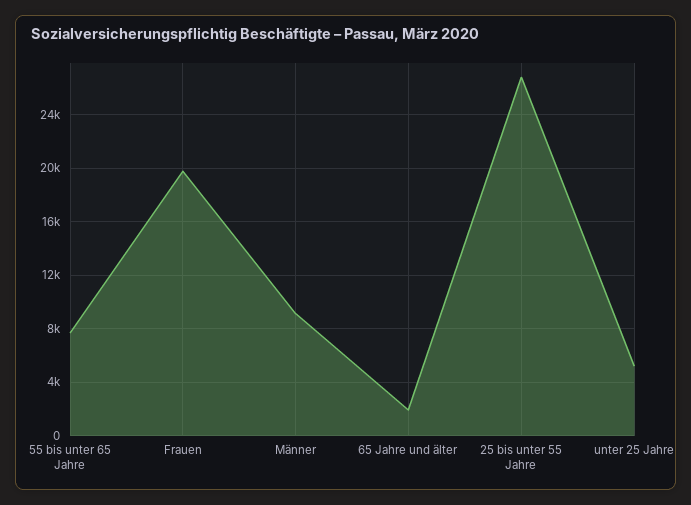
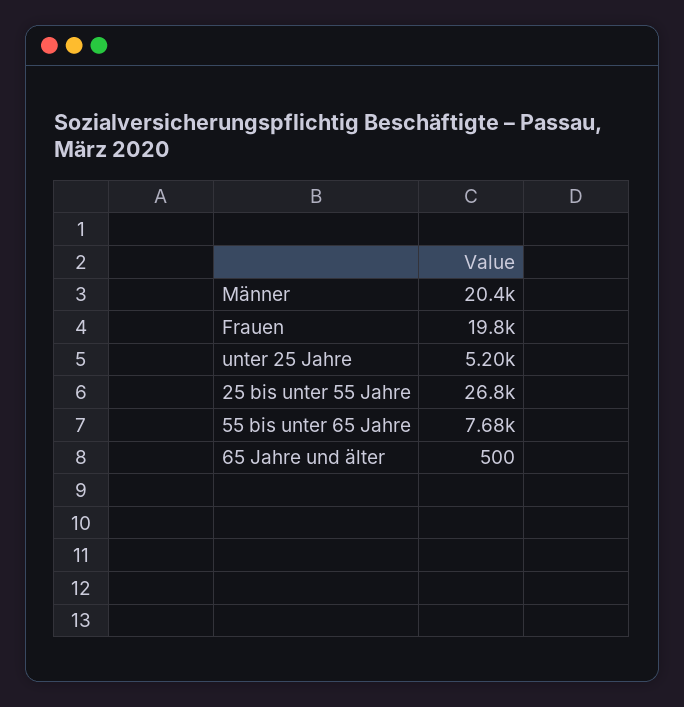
Männer: 9000 -> 20400
65 Jahre und älter: 2000 -> 500

